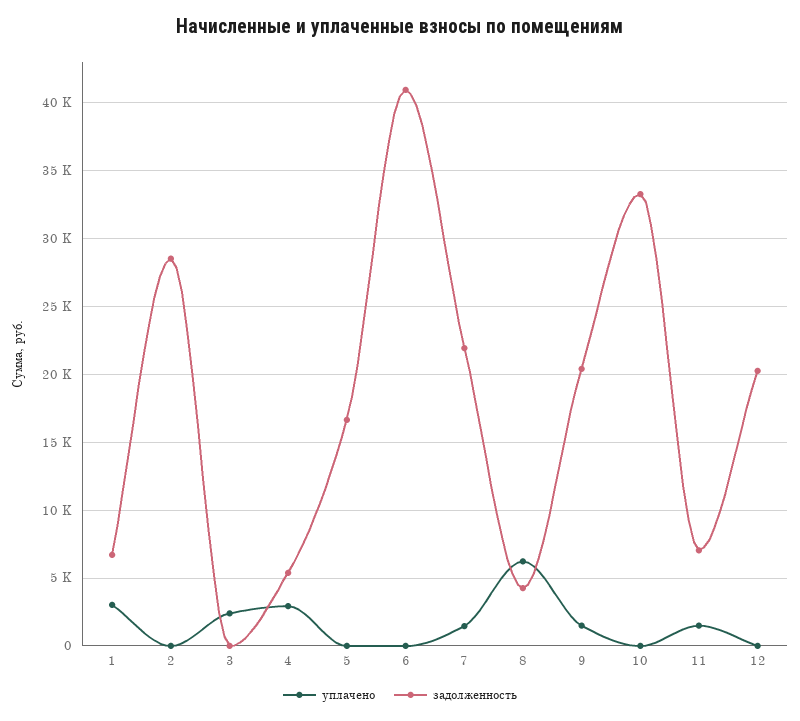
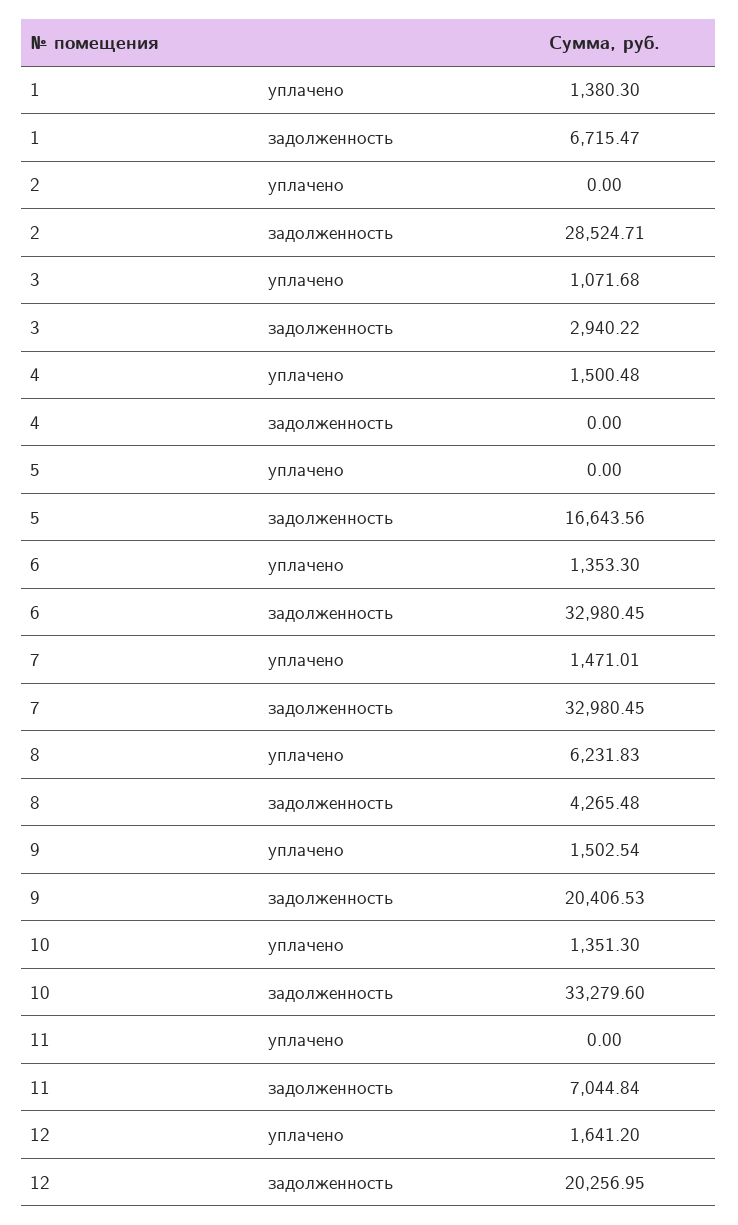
уплачено, 1: 3000 -> 1380.3
уплачено, 3: 2500 -> 1071.68
задолженность, 3: 0 -> 2940.22
уплачено, 4: 3000 -> 1500.48
задолженность, 4: 5500 -> 0
уплачено, 6: 0 -> 1353.3
задолженность, 6: 41000 -> 32980.45
задолженность, 7: 22000 -> 32980.45
уплачено, 10: 0 -> 1351.3
уплачено, 11: 1500 -> 0
уплачено, 12: 0 -> 1641.2

